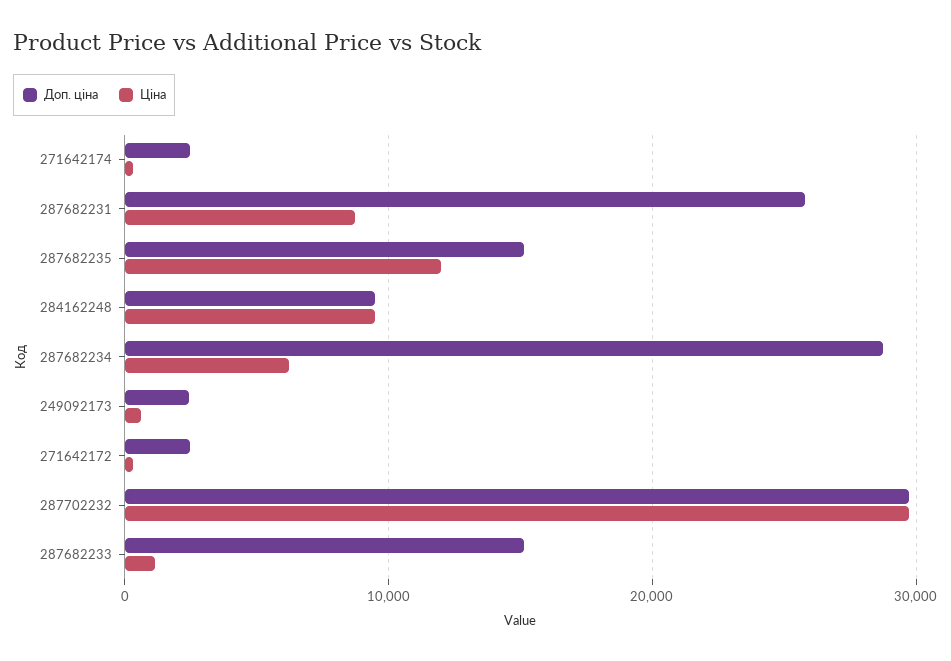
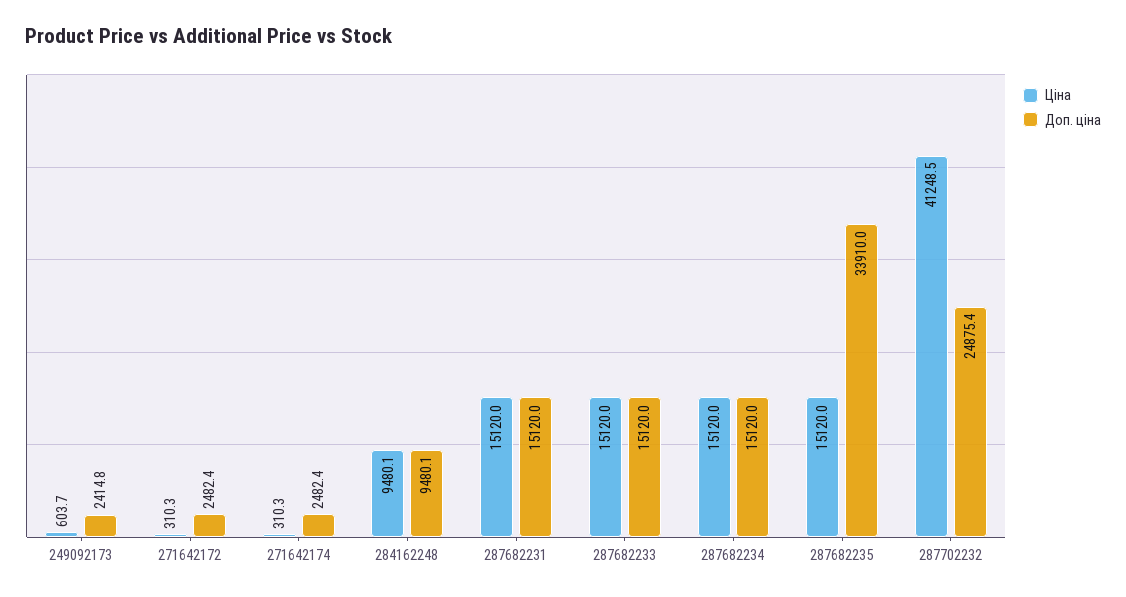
Доп. ціна, 287682231: 26000 -> 15120
Ціна, 287682231: 9000 -> 15120
Доп. ціна, 287682235: 15000 -> 33910
Ціна, 287682235: 12000 -> 15120
Доп. ціна, 287682234: 29000 -> 15120
Ціна, 287682234: 6000 -> 15120
Доп. ціна, 287702232: 30000 -> 24875.4
Ціна, 287702232: 30000 -> 41248.5
Ціна, 287682233: 1000 -> 15120

